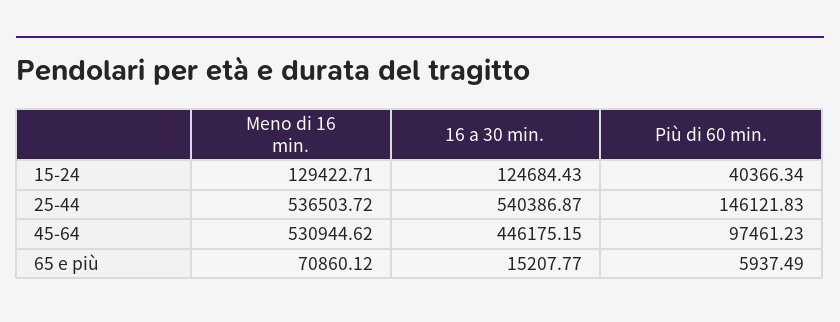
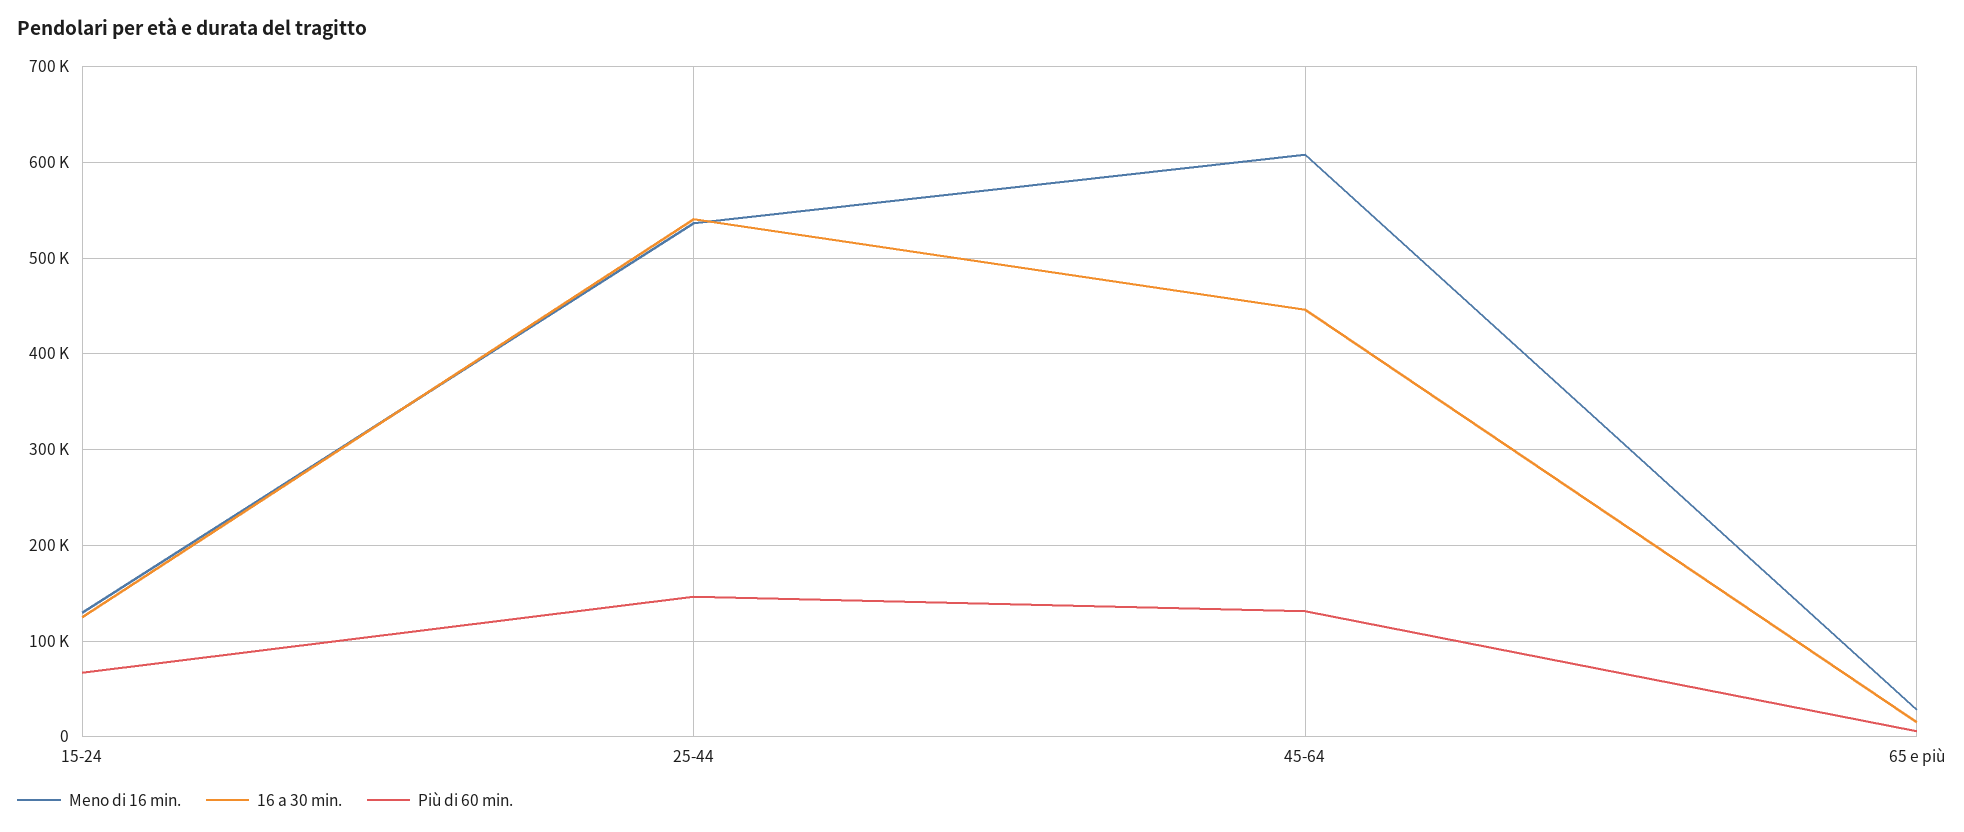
Più di 60 min., 15-24: 40366.34 -> 70000
Meno di 16 min., 45-64: 530944.62 -> 610000
Più di 60 min., 45-64: 97461.23 -> 130000
Meno di 16 min., 65 e più: 70860.12 -> 30000

